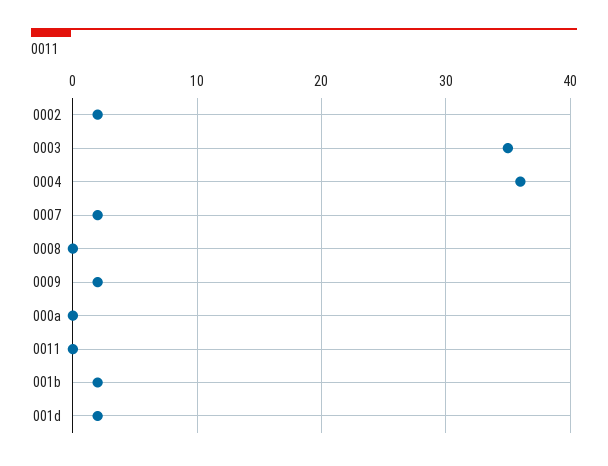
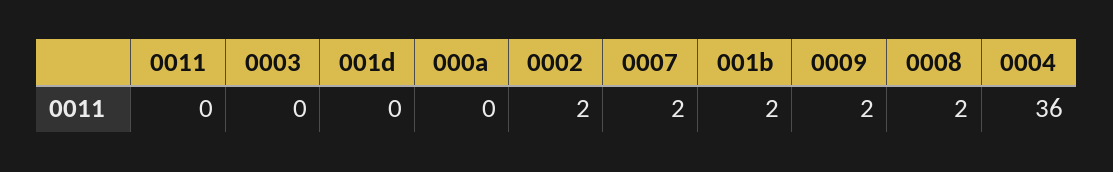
0003: 35 -> 0
0008: 0 -> 2
001d: 2 -> 0

